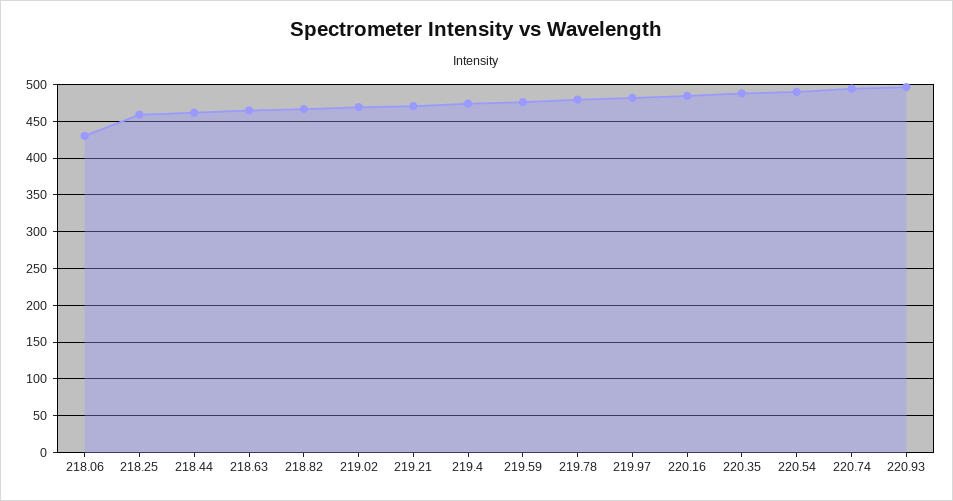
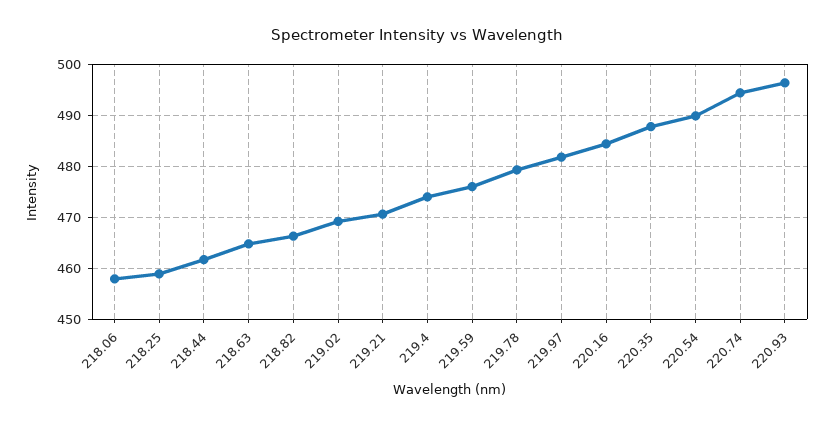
218.06: 430 -> 458

